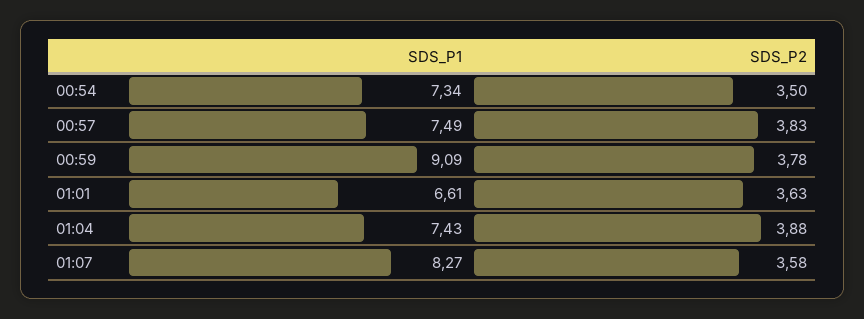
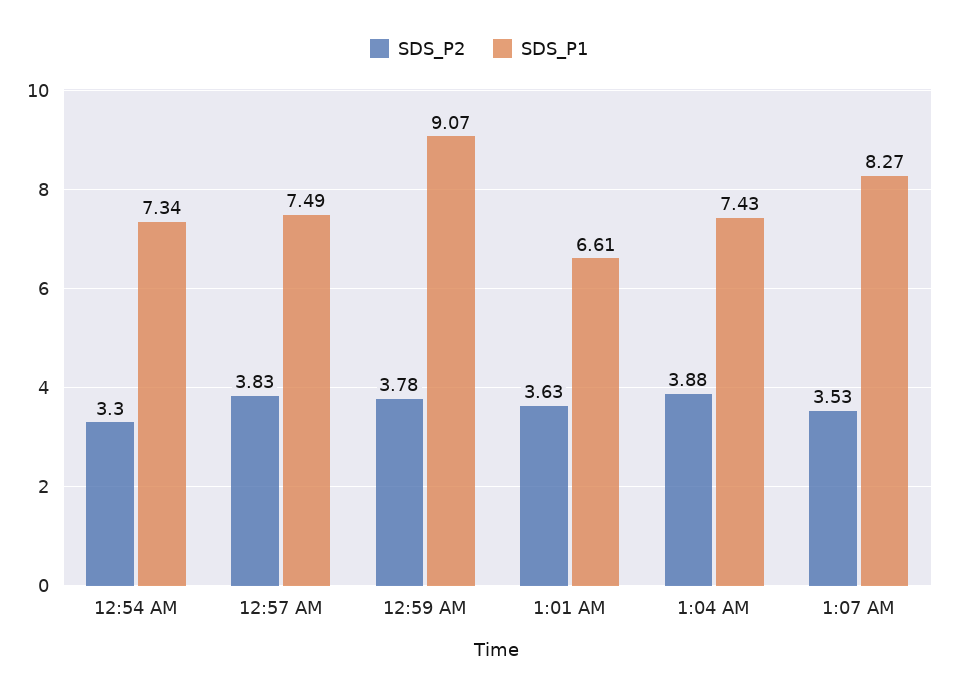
SDS_P2, 00:54: 3.5 -> 3.3
SDS_P1, 00:59: 9.09 -> 9.07
SDS_P2, 01:07: 3.58 -> 3.53

